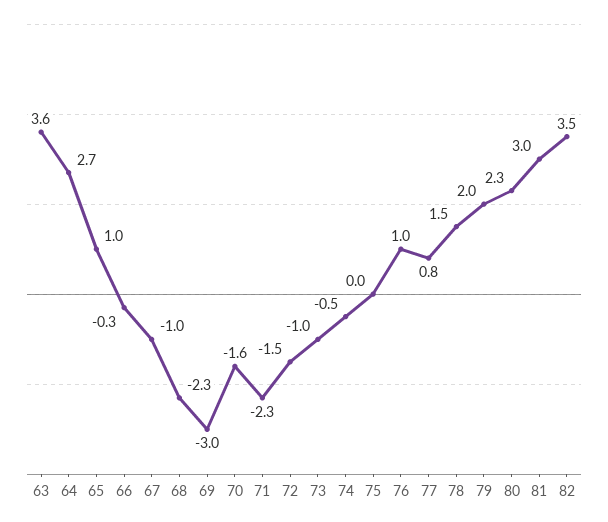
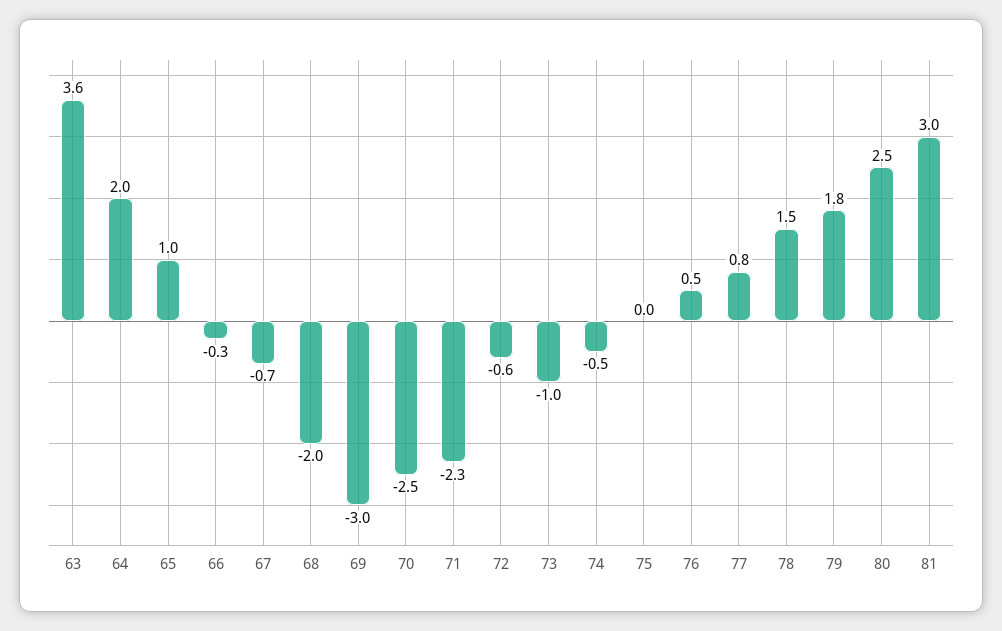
64: 2.7 -> 2
67: -1 -> -0.7
68: -2.3 -> -2
70: -1.6 -> -2.5
72: -1.5 -> -0.6
76: 1 -> 0.5
79: 2 -> 1.8
80: 2.3 -> 2.5
82: 3.5 -> none

